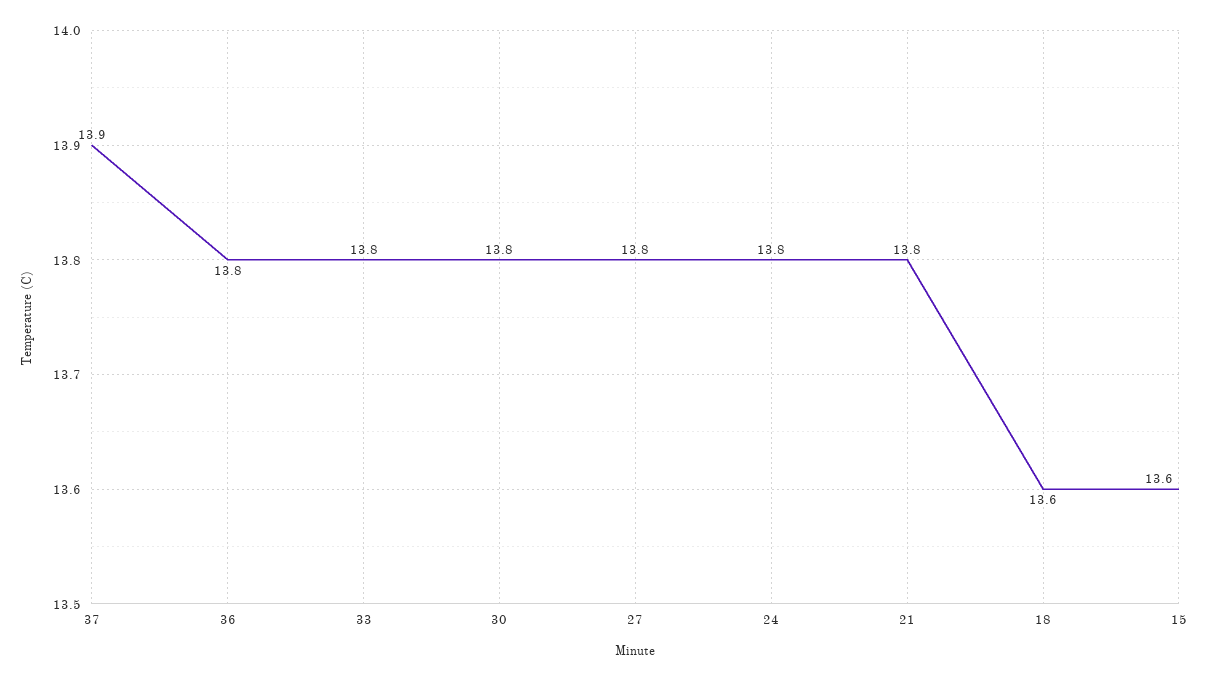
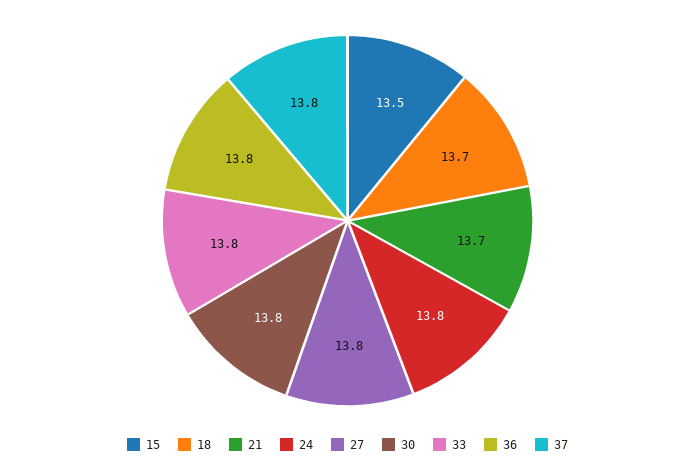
37: 13.9 -> 13.8
21: 13.8 -> 13.7
18: 13.6 -> 13.7
15: 13.6 -> 13.5

